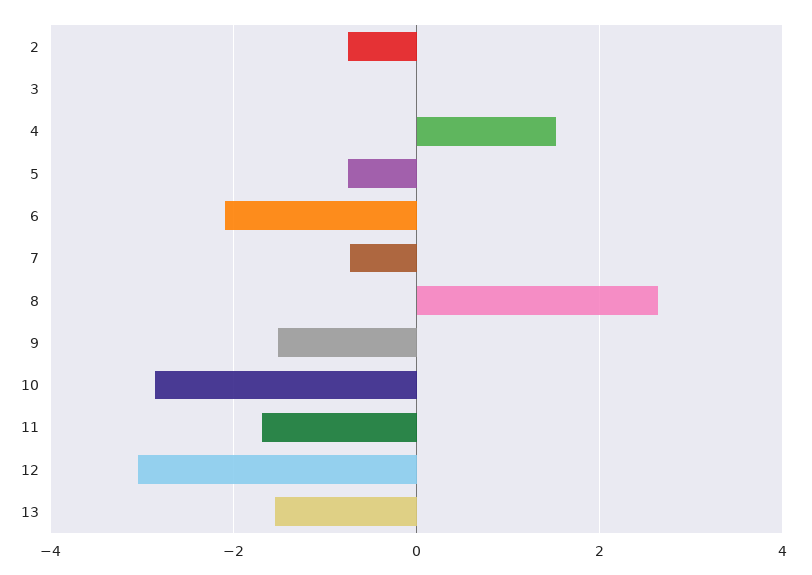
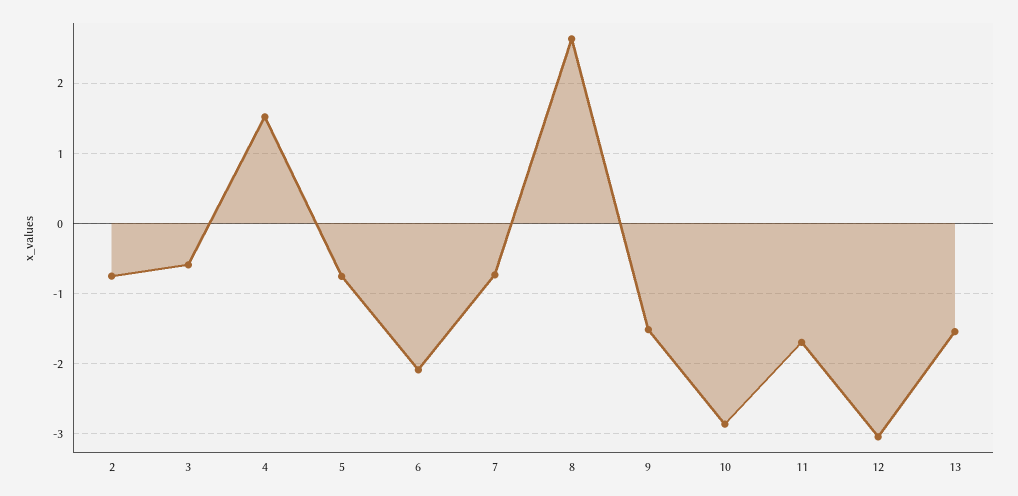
3: 0 -> -0.6

